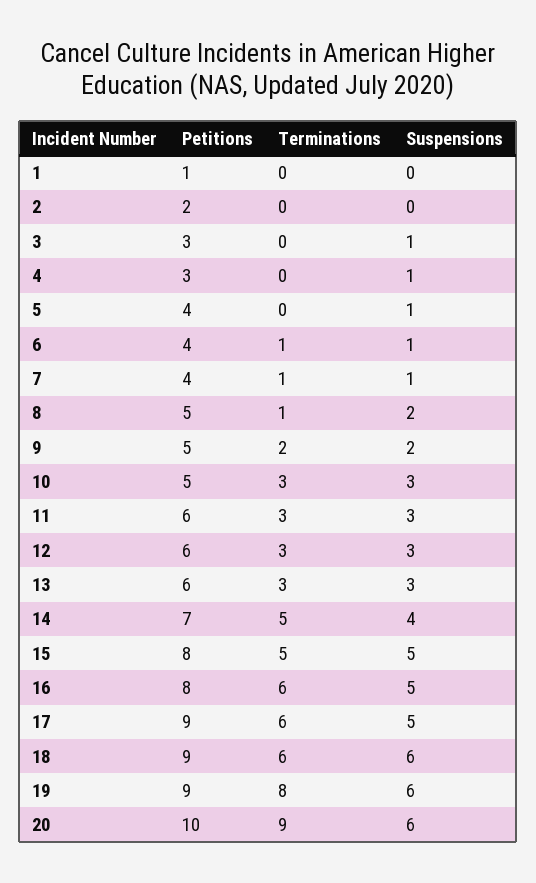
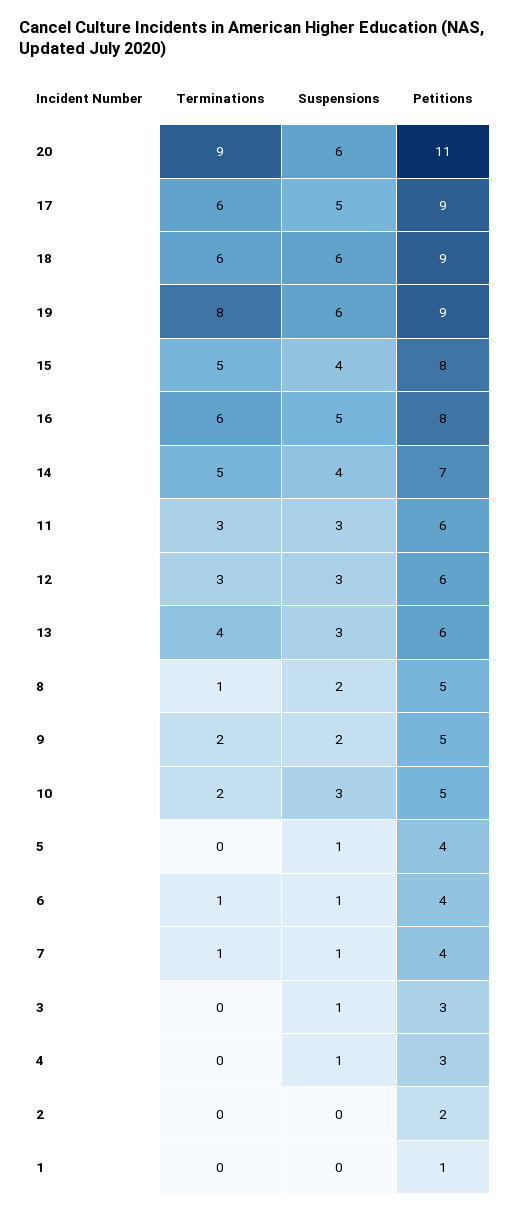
Terminations, 10: 3 -> 2
Terminations, 13: 3 -> 4
Suspensions, 15: 5 -> 4
Petitions, 20: 10 -> 11

